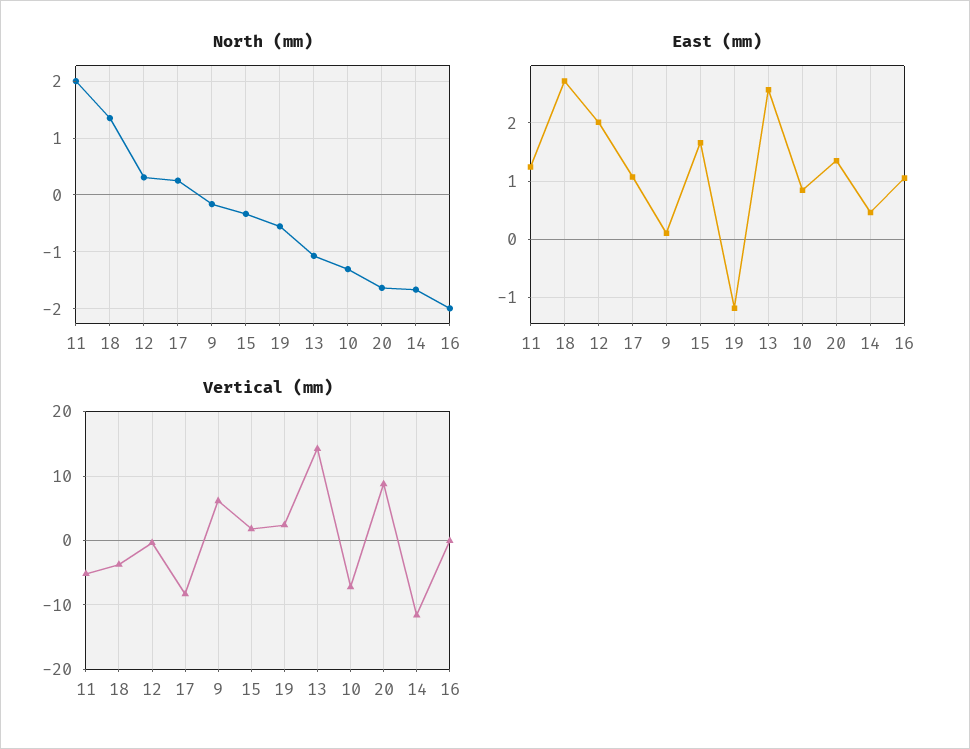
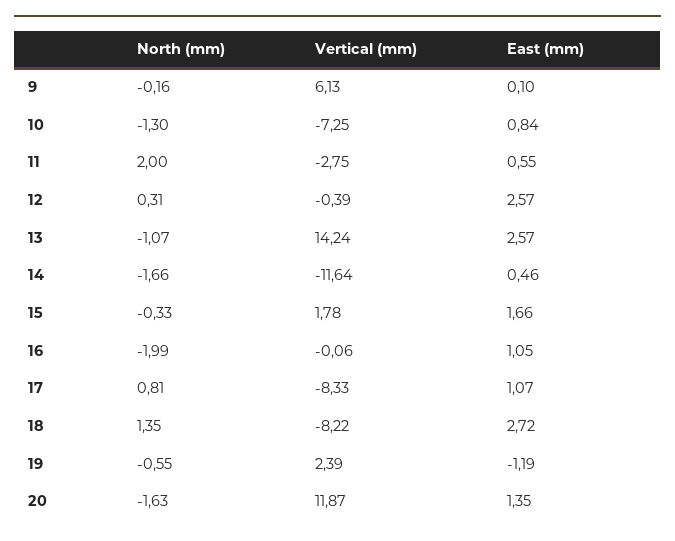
North (mm), 17: 0.2 -> 0.81
East (mm), 11: 1.2 -> 0.55
East (mm), 12: 2 -> 2.57
Vertical (mm), 11: -5 -> -2.75
Vertical (mm), 18: -4 -> -8.22
Vertical (mm), 20: 9 -> 11.87

